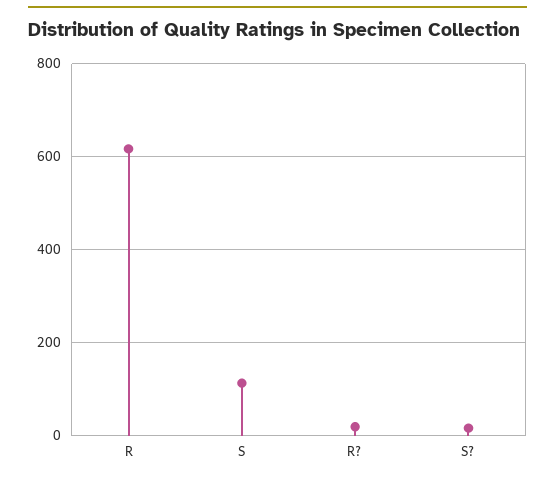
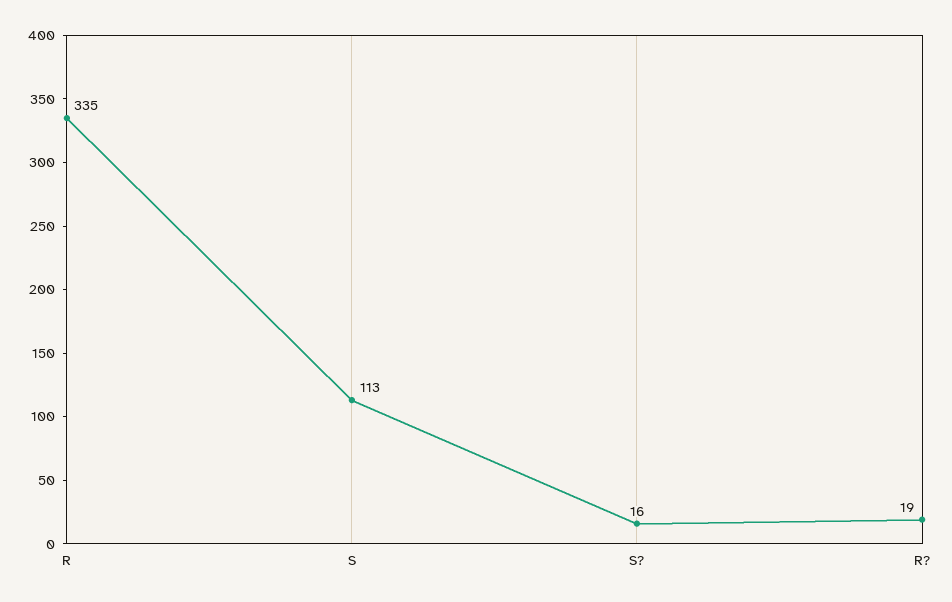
R: 620 -> 335

